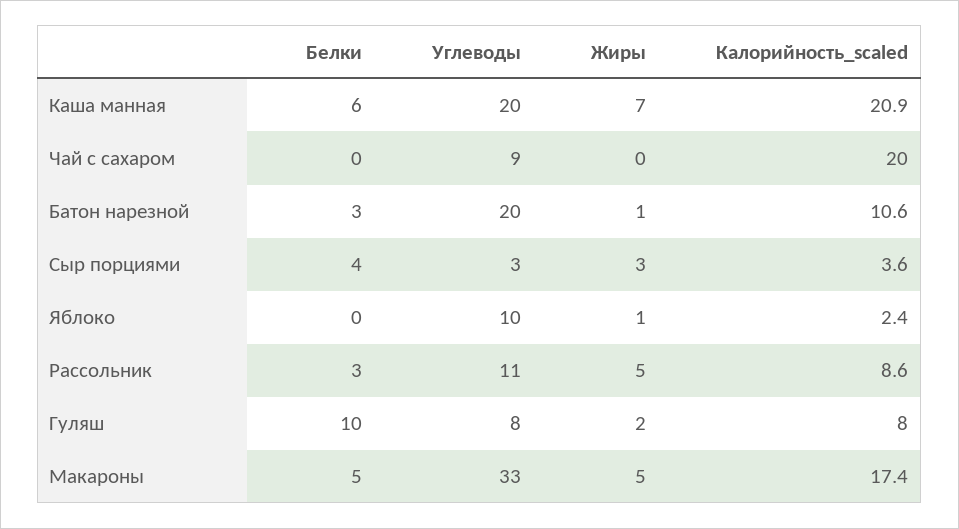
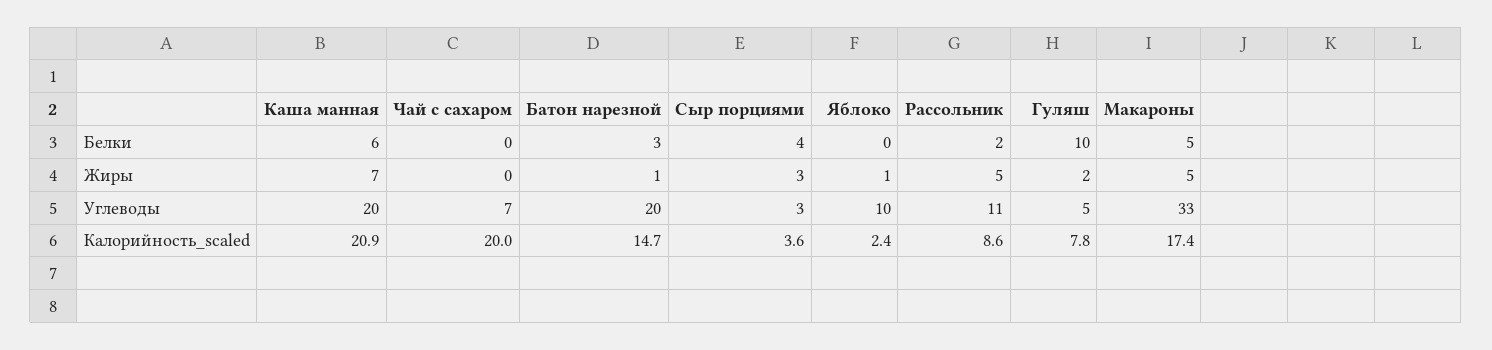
Углеводы, Чай с сахаром: 9 -> 7
Калорийность_scaled, Батон нарезной: 10.6 -> 14.7
Белки, Рассольник: 3 -> 2
Углеводы, Гуляш: 8 -> 5
Калорийность_scaled, Гуляш: 8 -> 7.8

